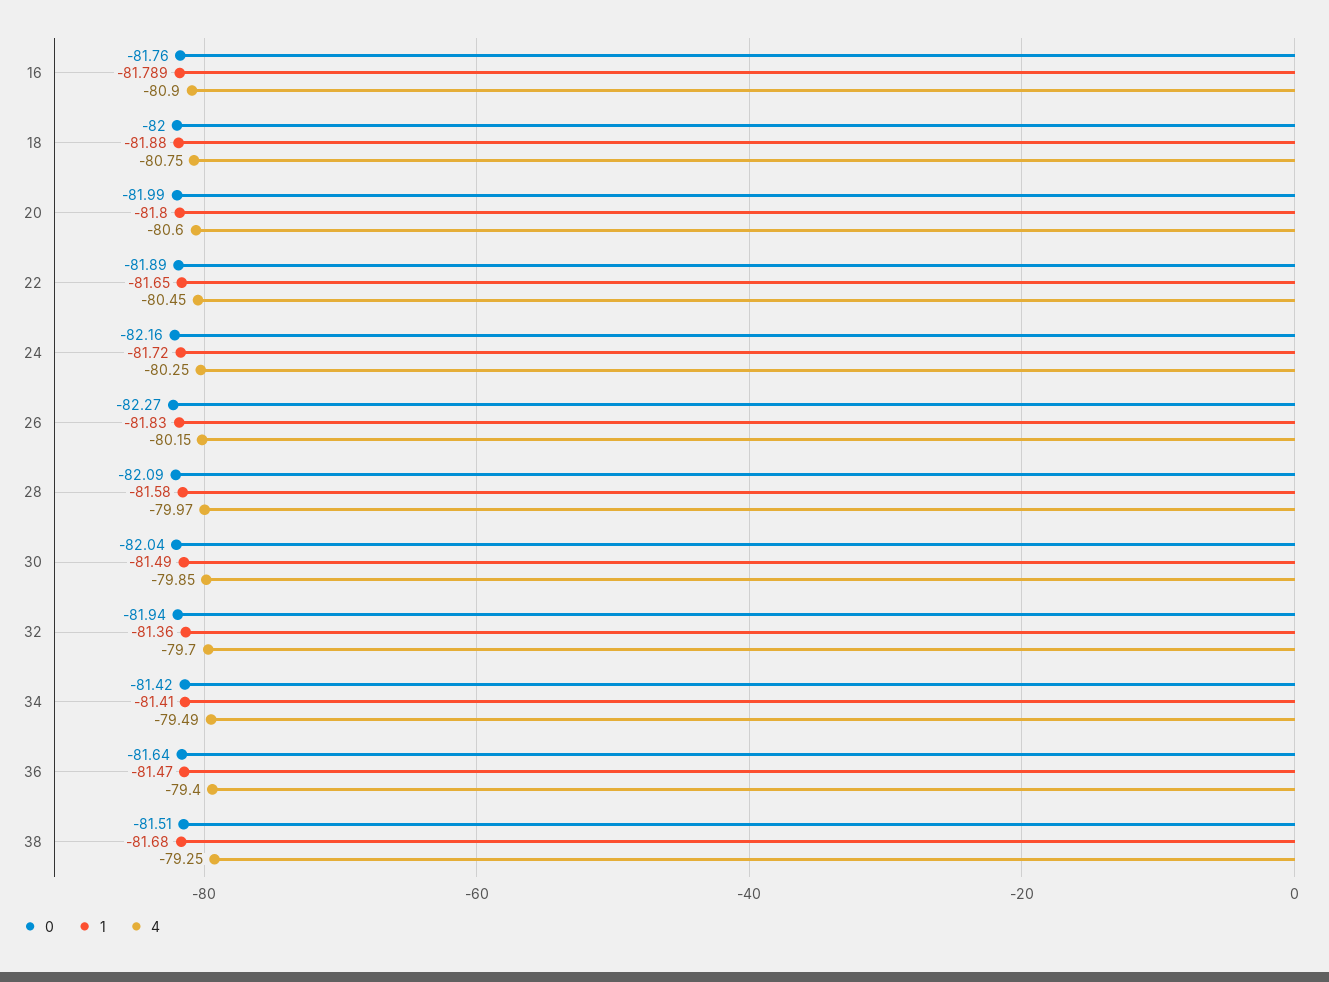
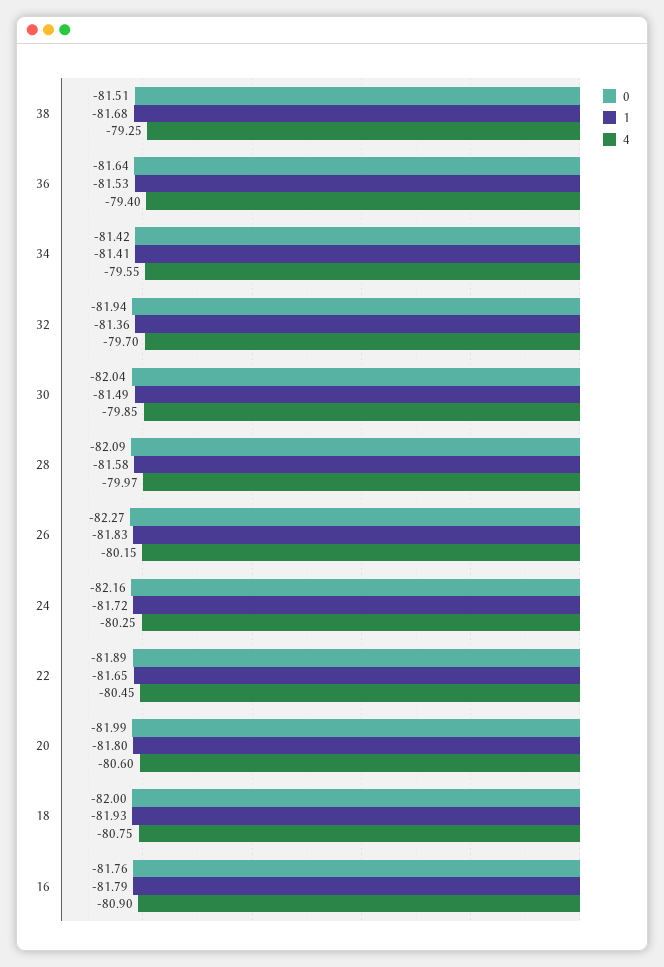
1, 18: -81.88 -> -81.93
4, 34: -79.49 -> -79.55
1, 36: -81.47 -> -81.53

